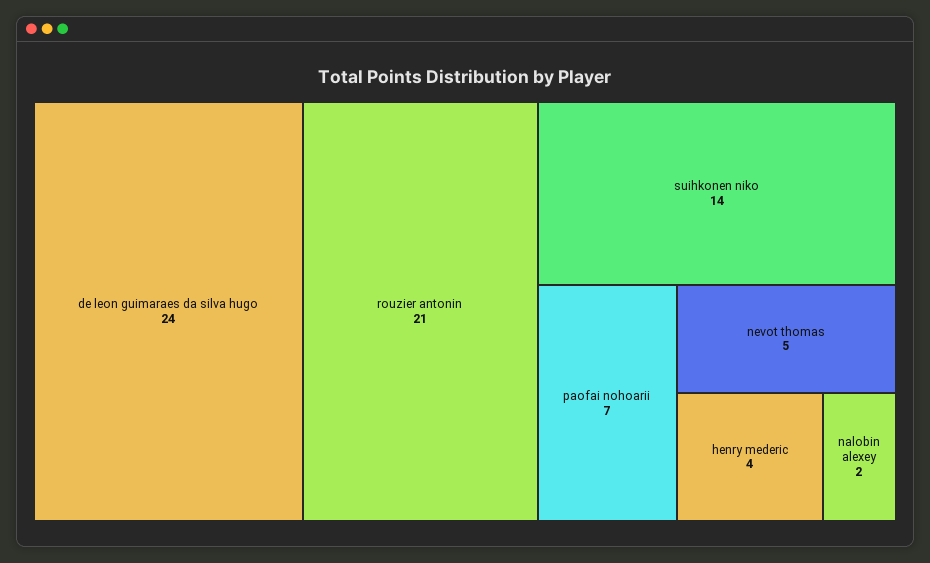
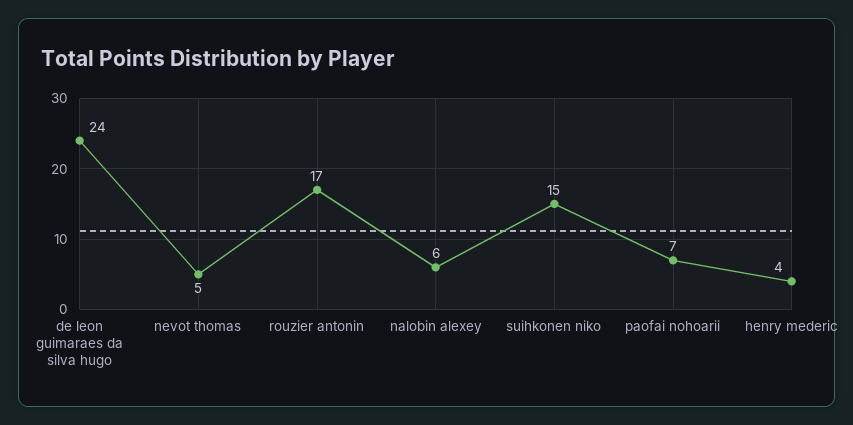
rouzier antonin: 21 -> 17
suihkonen niko: 14 -> 15
nalobin alexey: 2 -> 6

